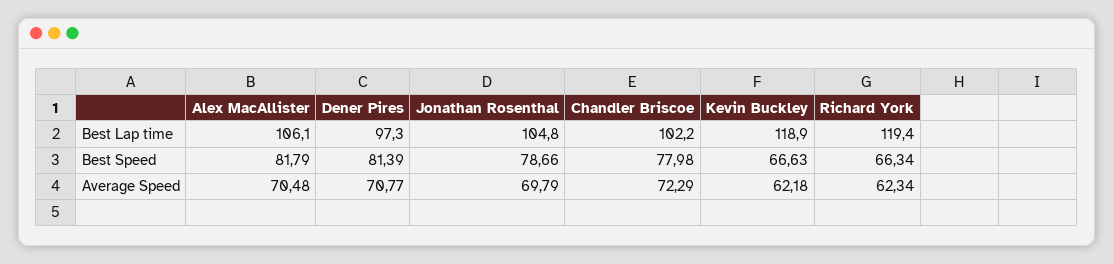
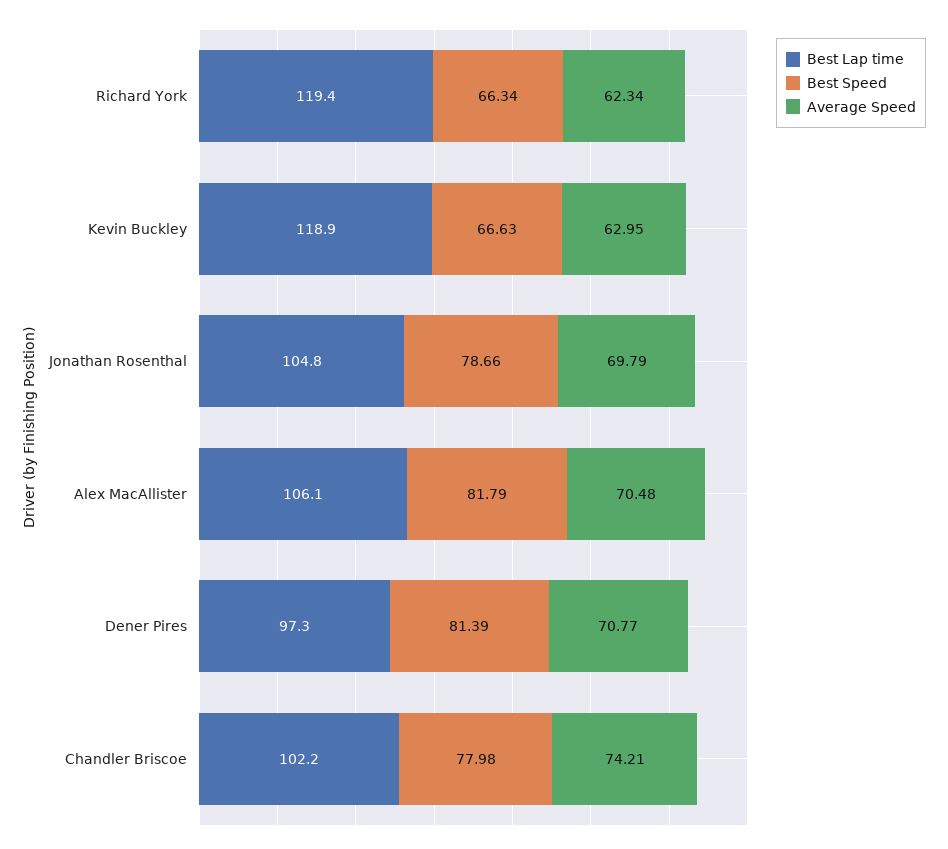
Average Speed, Chandler Briscoe: 72.29 -> 74.21
Average Speed, Kevin Buckley: 62.18 -> 62.95

